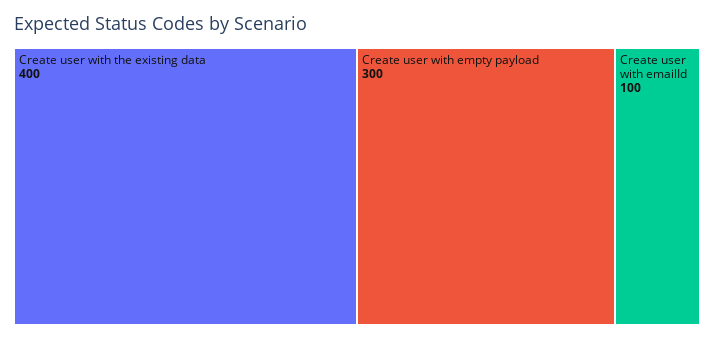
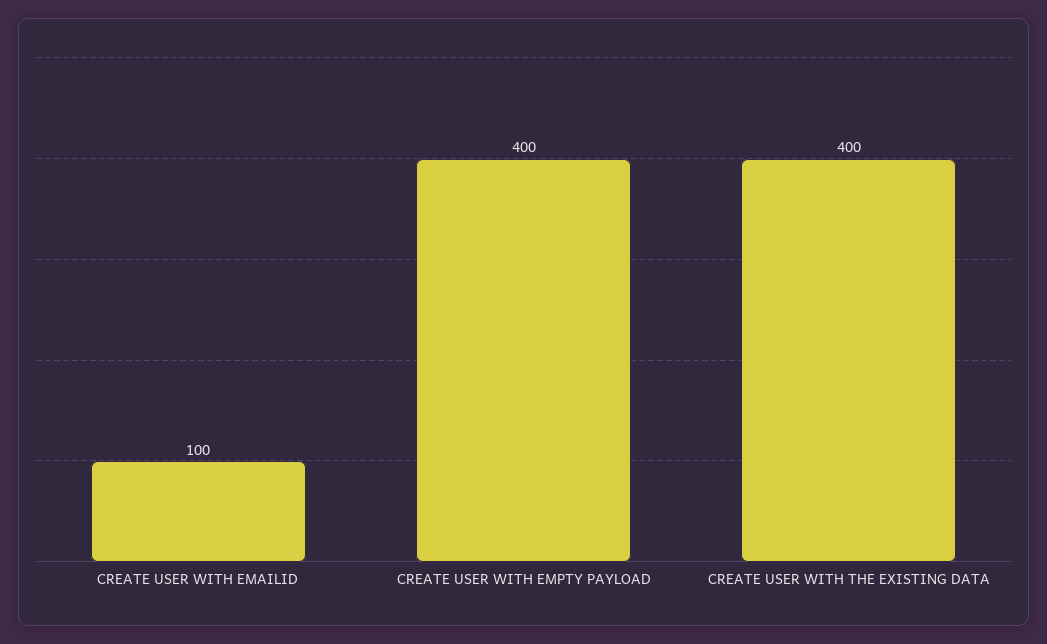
Create user with empty payload: 300 -> 400

